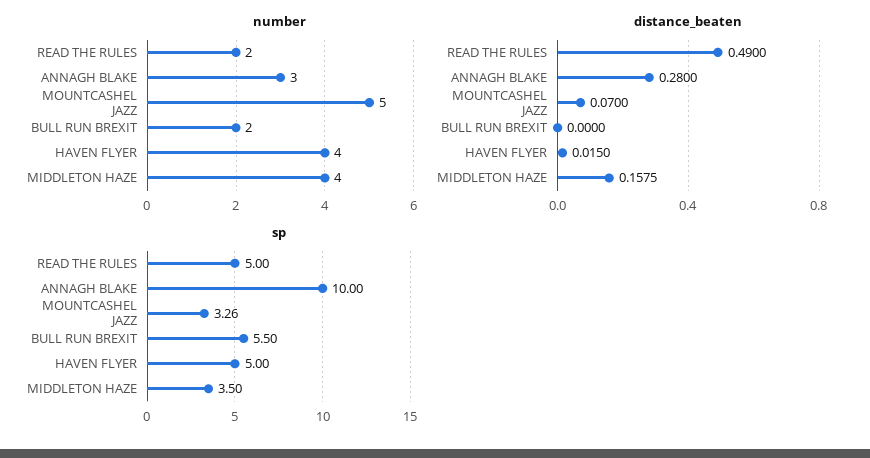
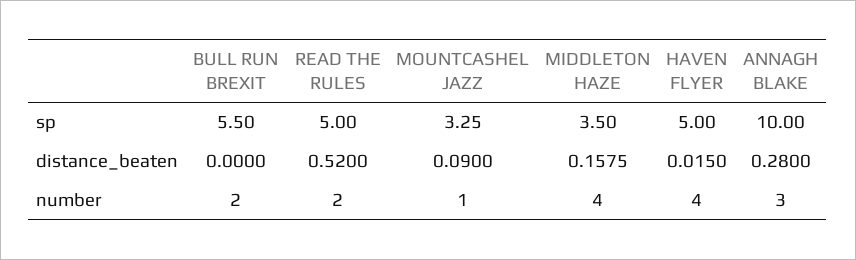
number, MOUNTCASHEL JAZZ: 5 -> 1
distance_beaten, READ THE RULES: 0.49 -> 0.52
distance_beaten, MOUNTCASHEL JAZZ: 0.07 -> 0.09
sp, MOUNTCASHEL JAZZ: 3.26 -> 3.25

